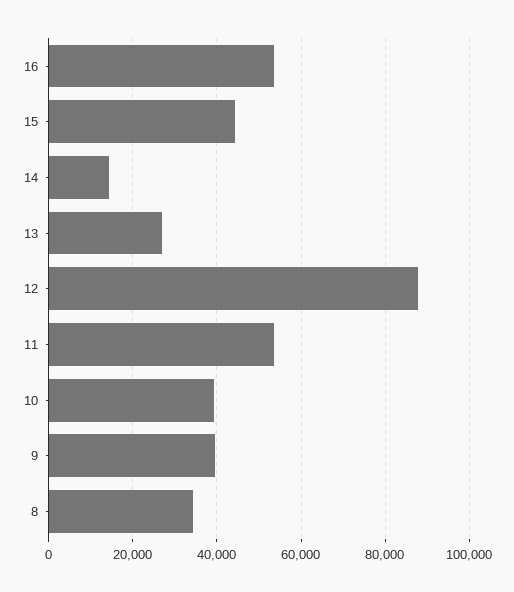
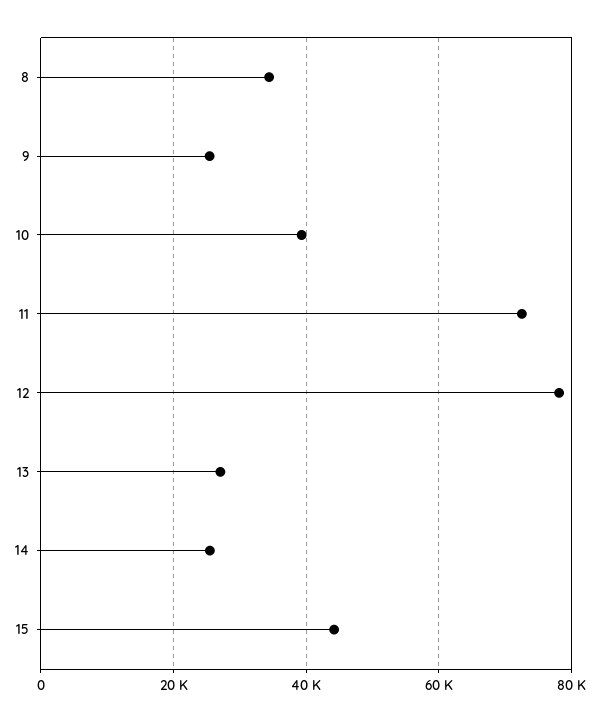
16: 54000 -> none
14: 14000 -> 26000
12: 88000 -> 78000
11: 54000 -> 72000
9: 40000 -> 26000

